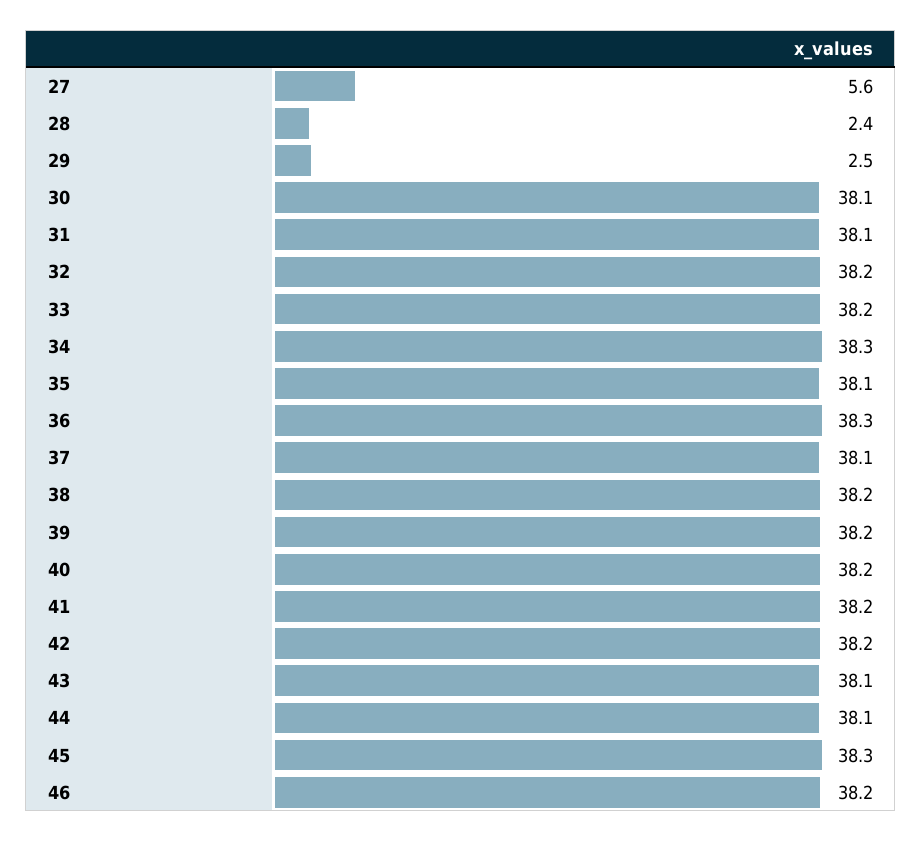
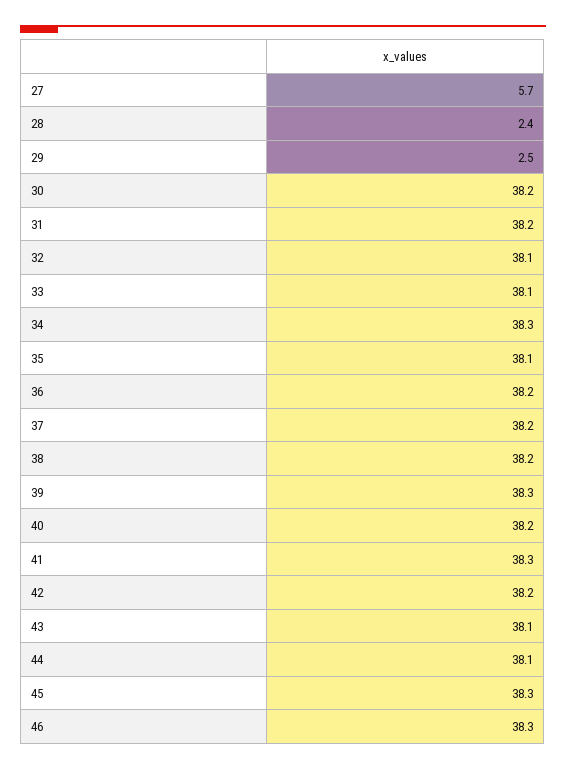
27: 5.6 -> 5.7
30: 38.1 -> 38.2
31: 38.1 -> 38.2
32: 38.2 -> 38.1
33: 38.2 -> 38.1
36: 38.3 -> 38.2
37: 38.1 -> 38.2
39: 38.2 -> 38.3
41: 38.2 -> 38.3
46: 38.2 -> 38.3

